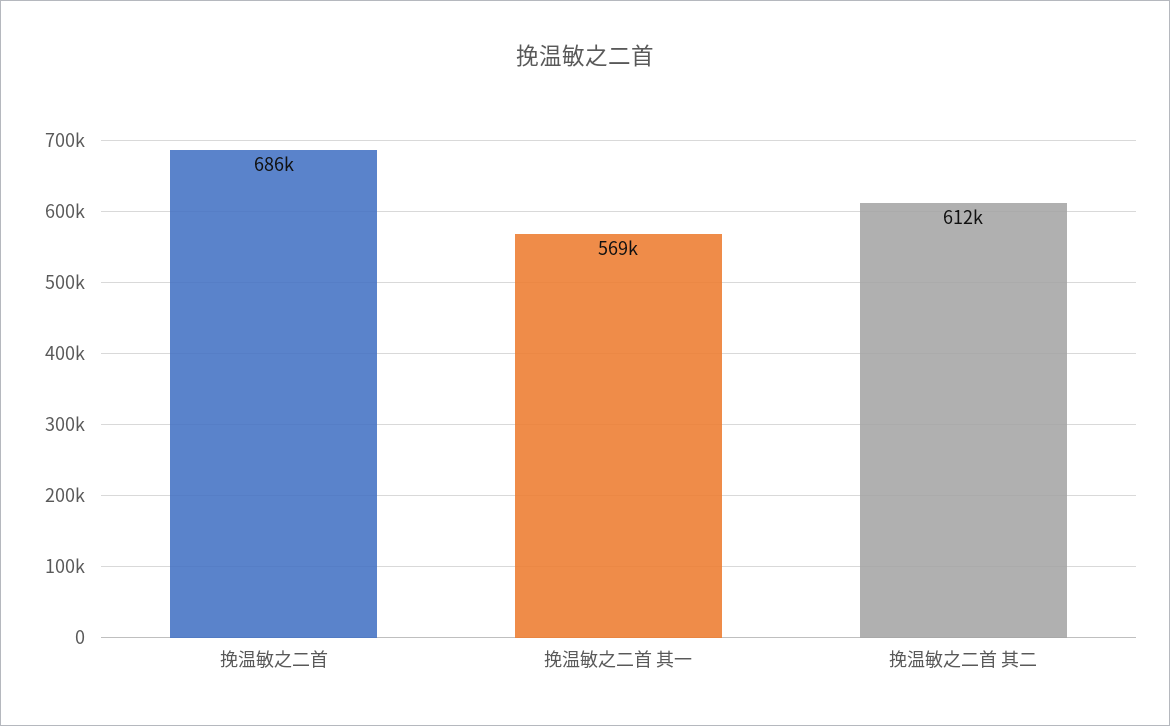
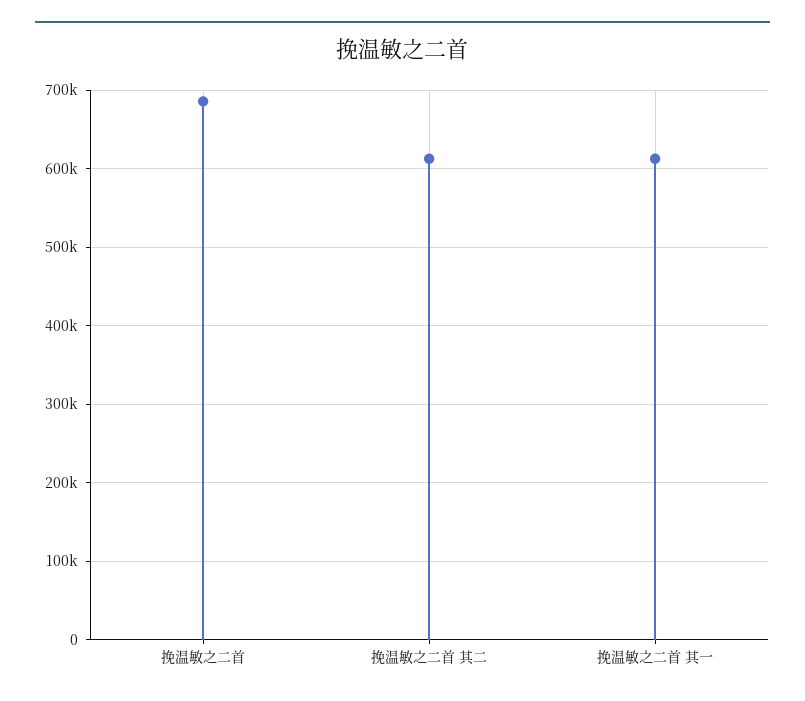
挽温敏之二首 其一: 569000 -> 610000

